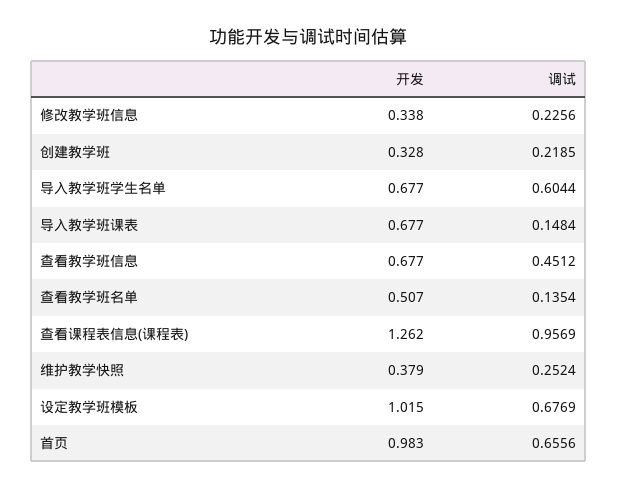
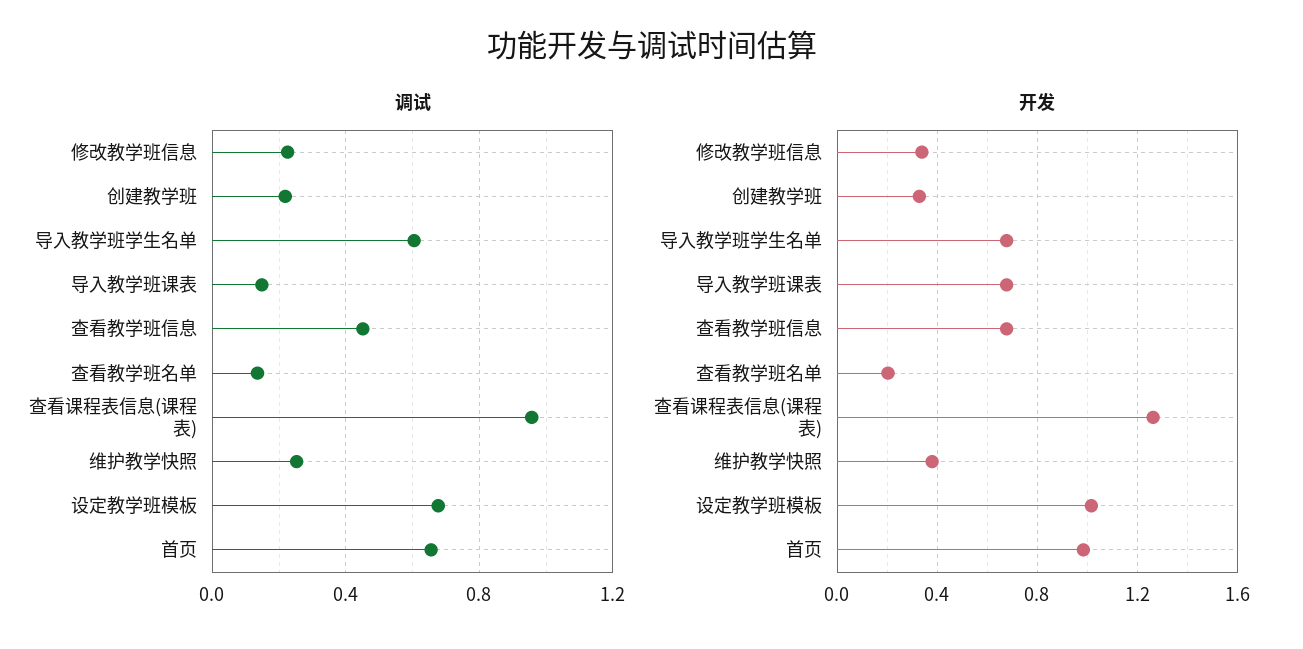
开发, 查看教学班名单: 0.507 -> 0.2

